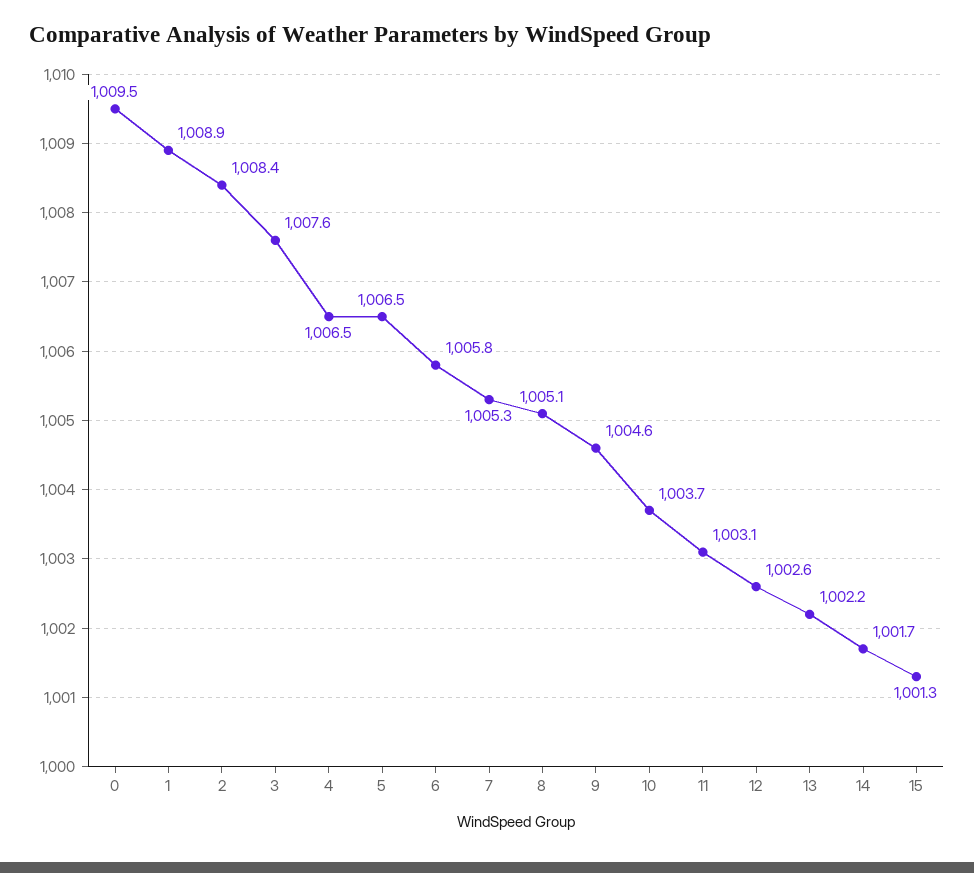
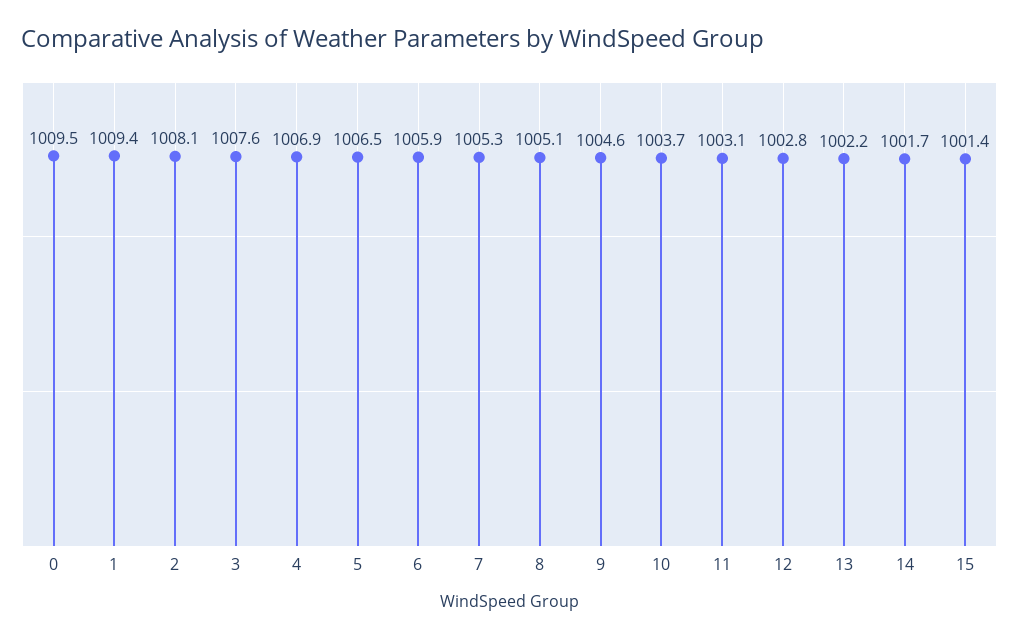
1: 1008.9 -> 1009.4
2: 1008.4 -> 1008.1
4: 1006.5 -> 1006.9
6: 1005.8 -> 1005.9
12: 1002.6 -> 1002.8
15: 1001.3 -> 1001.4

